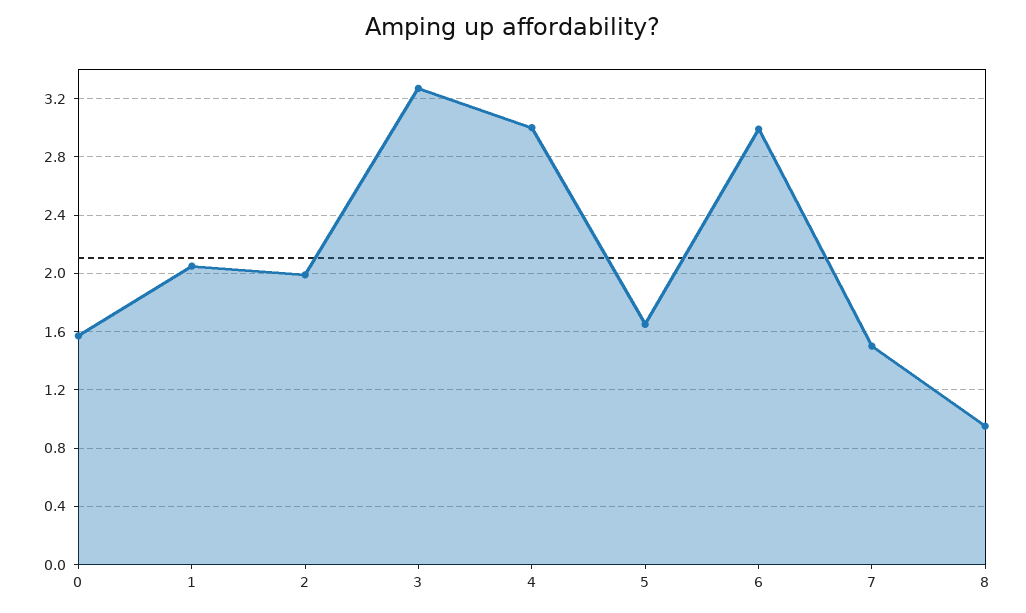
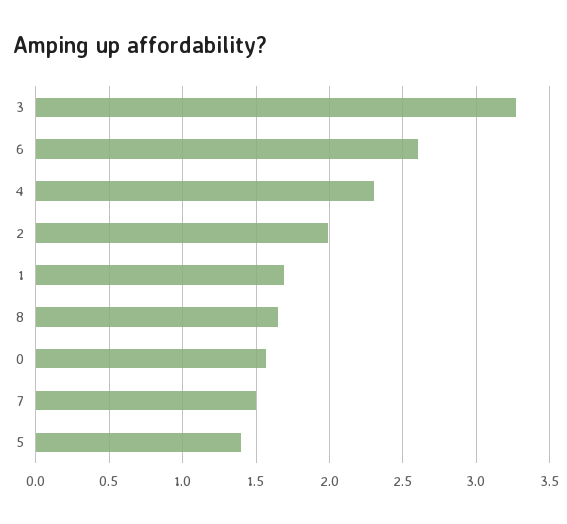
1: 2.05 -> 1.7
4: 3 -> 2.3
5: 1.65 -> 1.4
6: 3 -> 2.6
8: 0.95 -> 1.65

